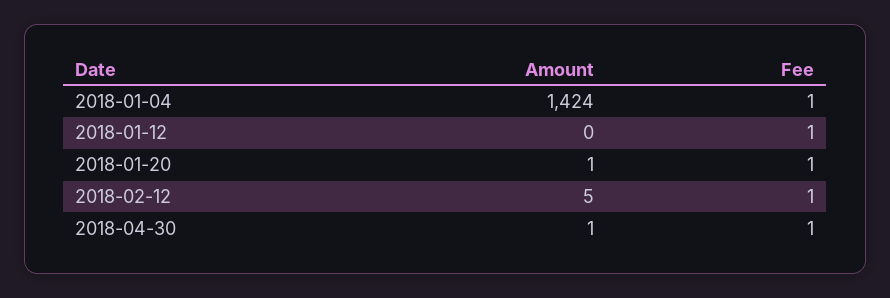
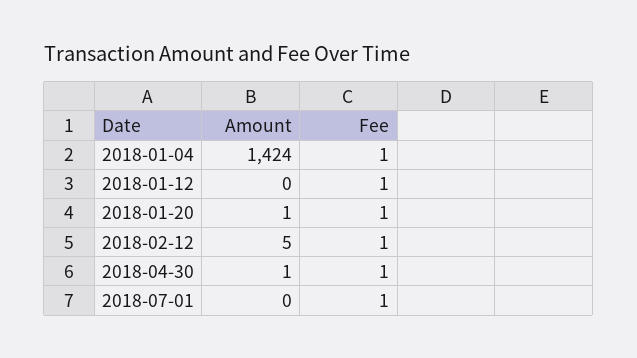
Amount, 2018-07-01: none -> 0
Fee, 2018-07-01: none -> 1

